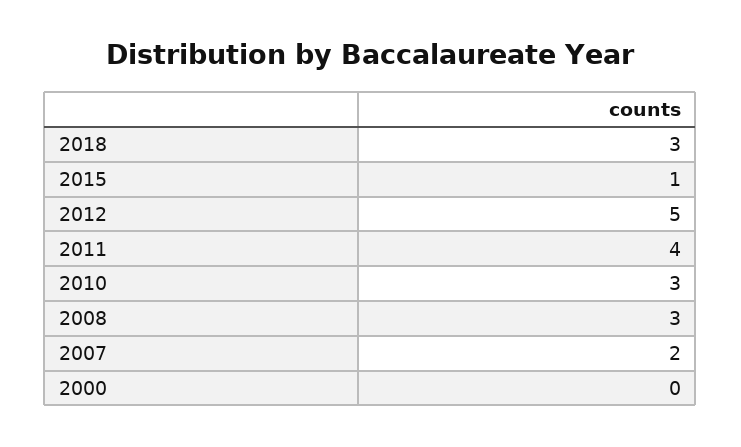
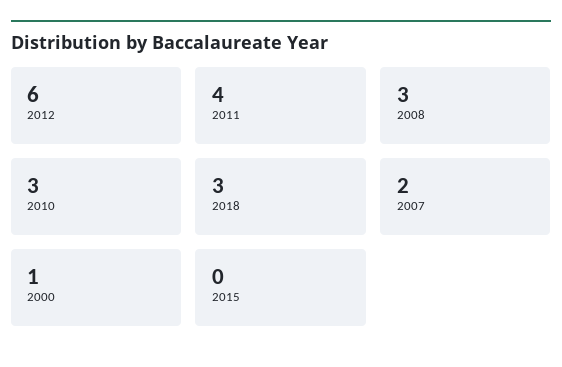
2015: 1 -> 0
2012: 5 -> 6
2000: 0 -> 1

